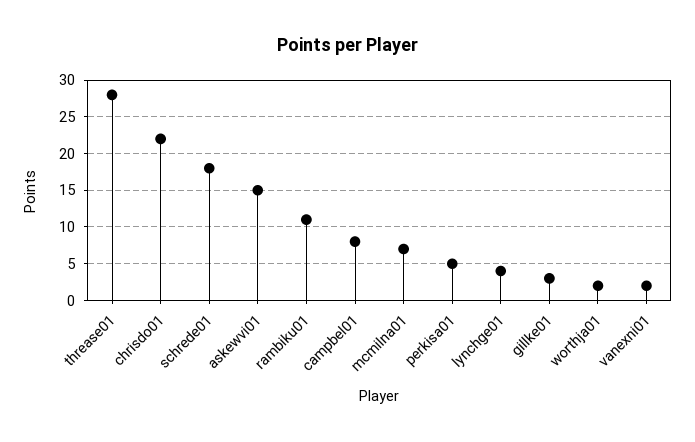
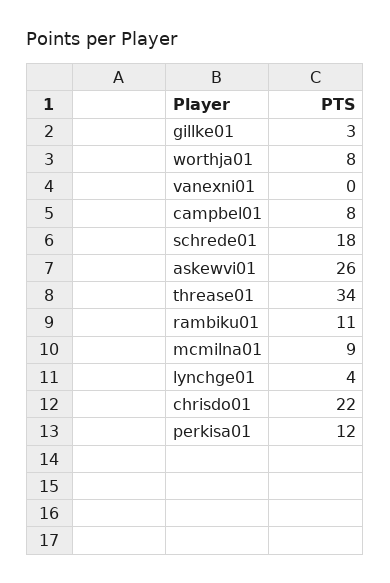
threase01: 28 -> 34
askewvi01: 15 -> 26
mcmilna01: 7 -> 9
perkisa01: 5 -> 12
worthja01: 2 -> 8
vanexni01: 2 -> 0

